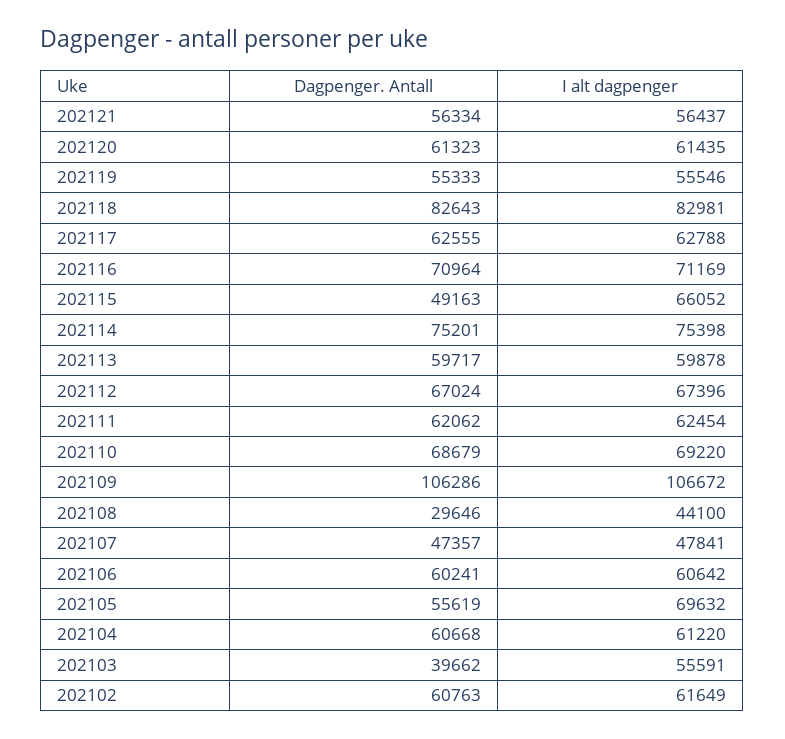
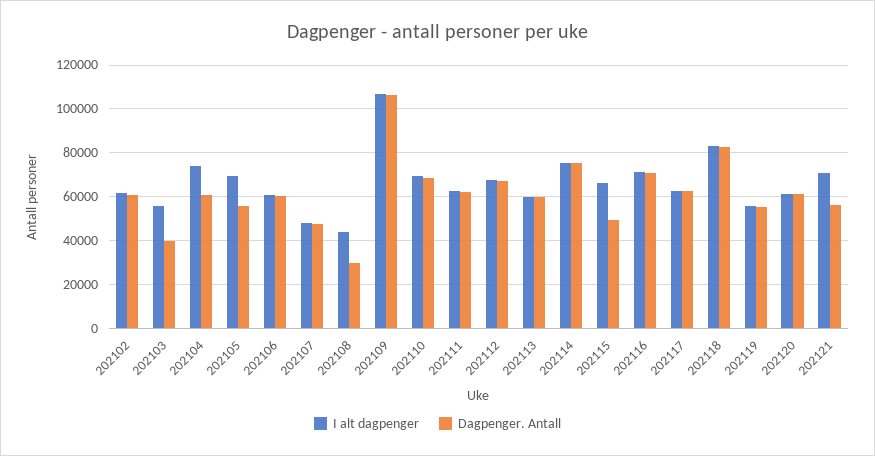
I alt dagpenger, 202121: 56437 -> 70000
I alt dagpenger, 202104: 61220 -> 75000

